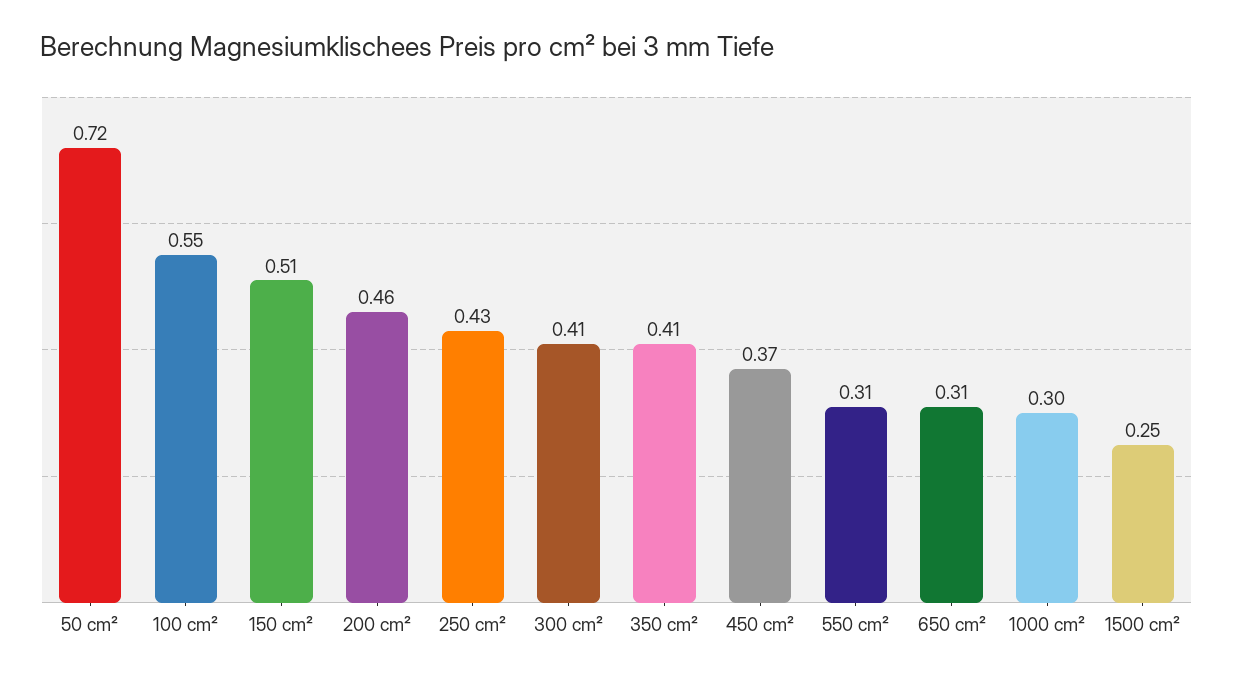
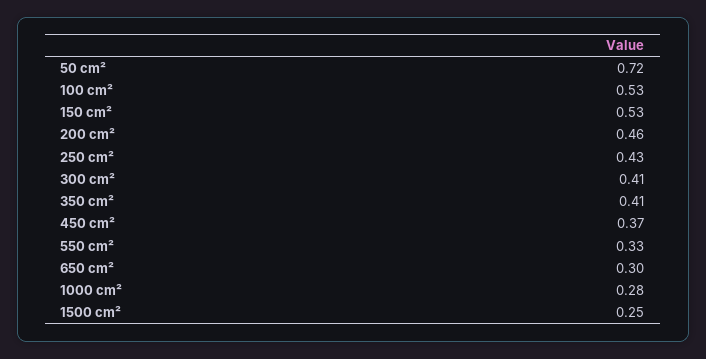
100 cm²: 0.55 -> 0.53
150 cm²: 0.51 -> 0.53
550 cm²: 0.31 -> 0.33
650 cm²: 0.31 -> 0.3
1000 cm²: 0.3 -> 0.28

